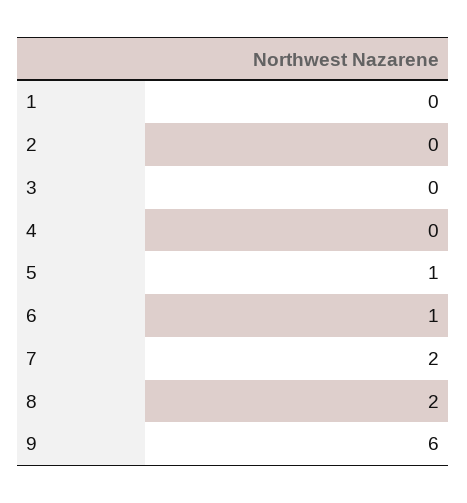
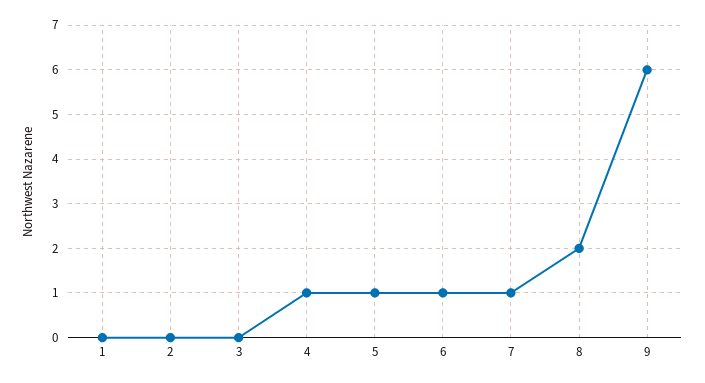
4: 0 -> 1
7: 2 -> 1

